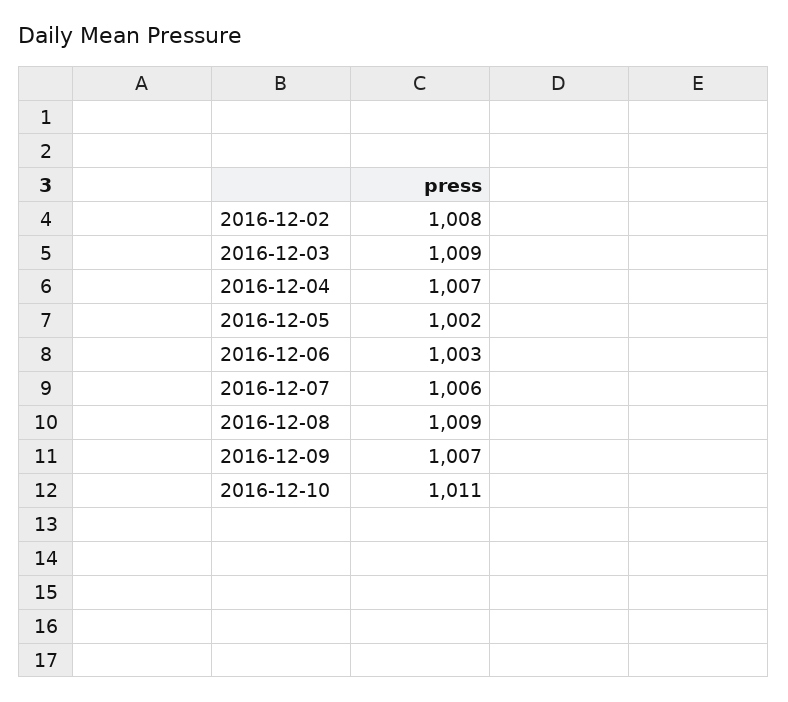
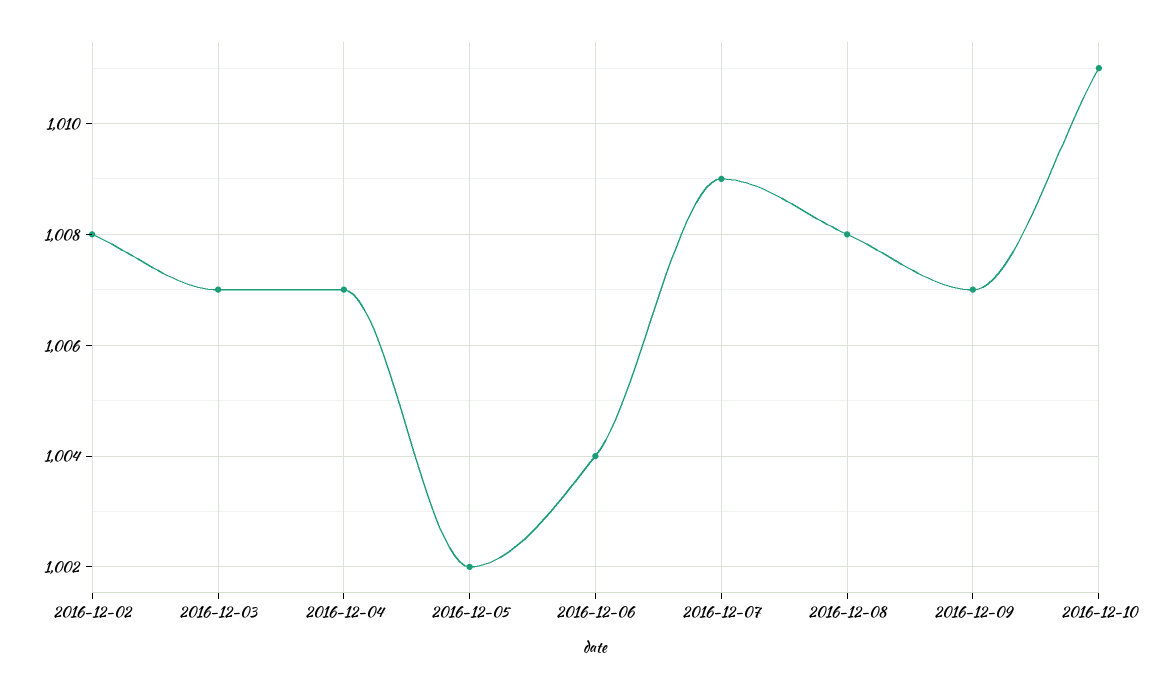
2016-12-03: 1009 -> 1007
2016-12-06: 1003 -> 1004
2016-12-07: 1006 -> 1009
2016-12-08: 1009 -> 1008

